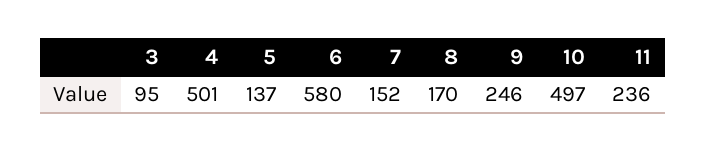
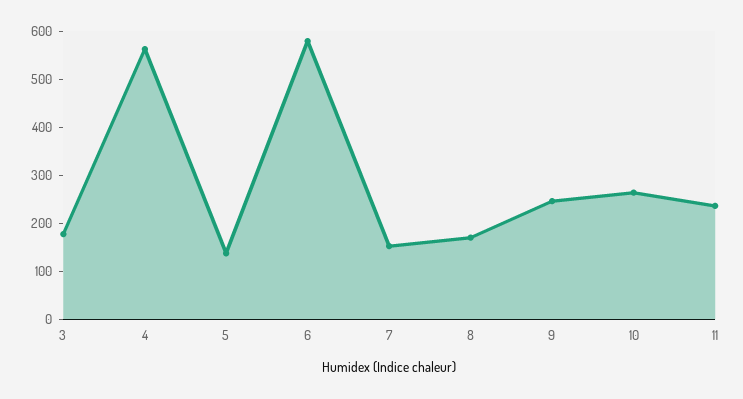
3: 95 -> 180
4: 501 -> 560
10: 497 -> 260

